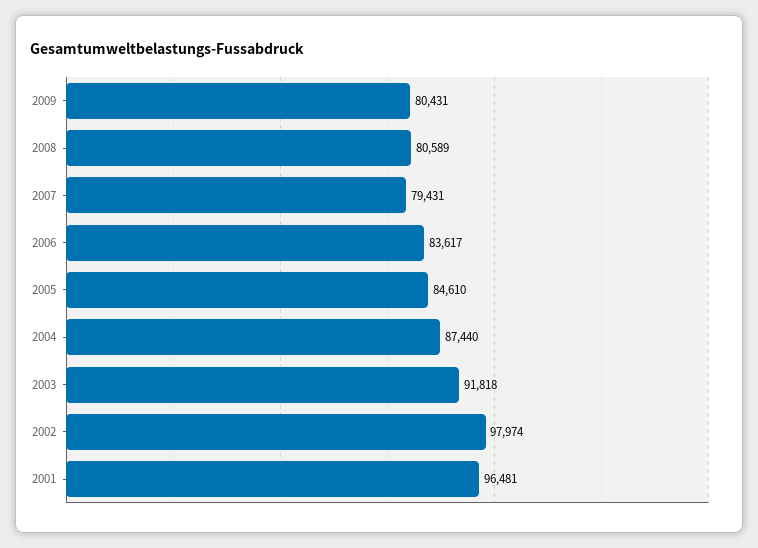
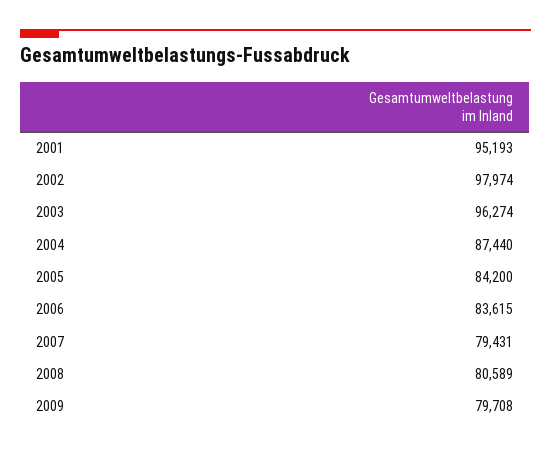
2009: 80431 -> 79708
2006: 83617 -> 83615
2005: 84610 -> 84200
2003: 91818 -> 96274
2001: 96481 -> 95193

